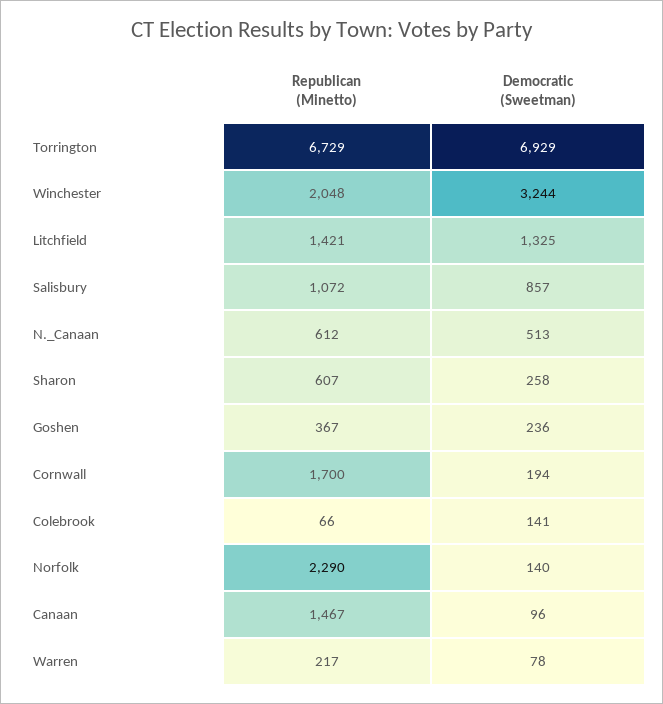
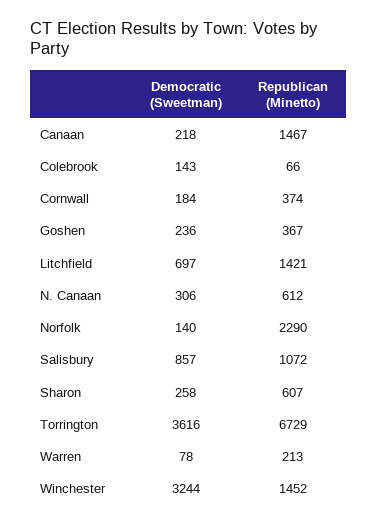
Democratic (Sweetman), Torrington: 6929 -> 3616
Republican (Minetto), Winchester: 2048 -> 1452
Democratic (Sweetman), Litchfield: 1325 -> 697
Democratic (Sweetman), N._Canaan: 513 -> 306
Republican (Minetto), Cornwall: 1700 -> 374
Democratic (Sweetman), Cornwall: 194 -> 184
Democratic (Sweetman), Colebrook: 141 -> 143
Democratic (Sweetman), Canaan: 96 -> 218
Republican (Minetto), Warren: 217 -> 213

